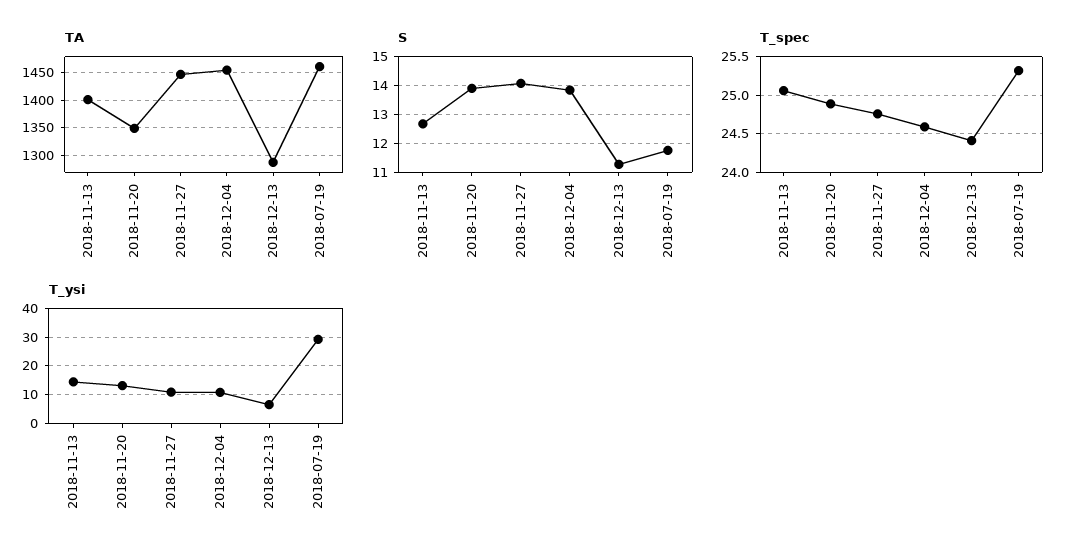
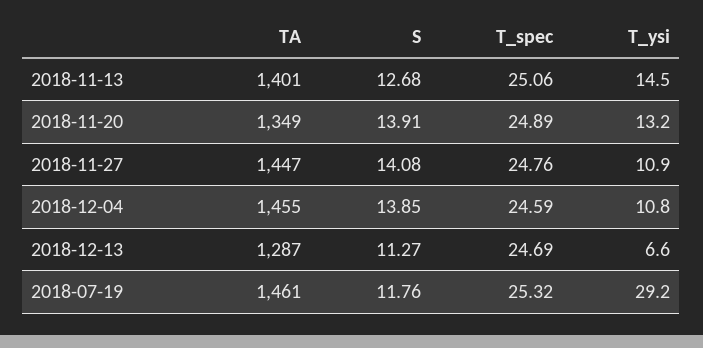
T_spec, 2018-12-13: 24.4 -> 24.69

